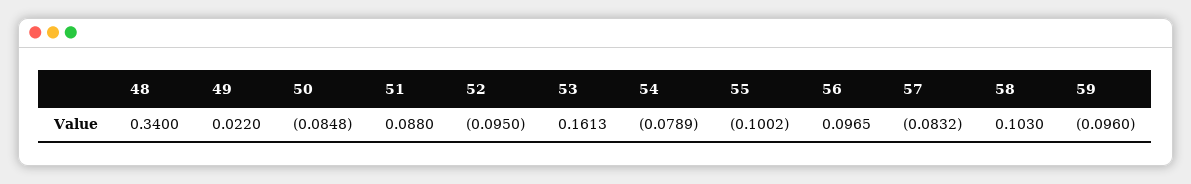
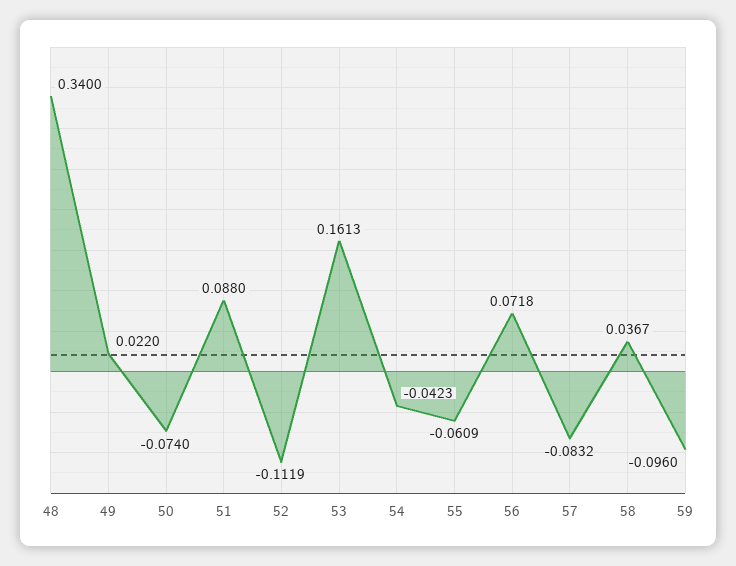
50: -0.0848 -> -0.074
52: -0.095 -> -0.1119
54: -0.0789 -> -0.0423
55: -0.1002 -> -0.0609
56: 0.0965 -> 0.0718
58: 0.103 -> 0.0367

